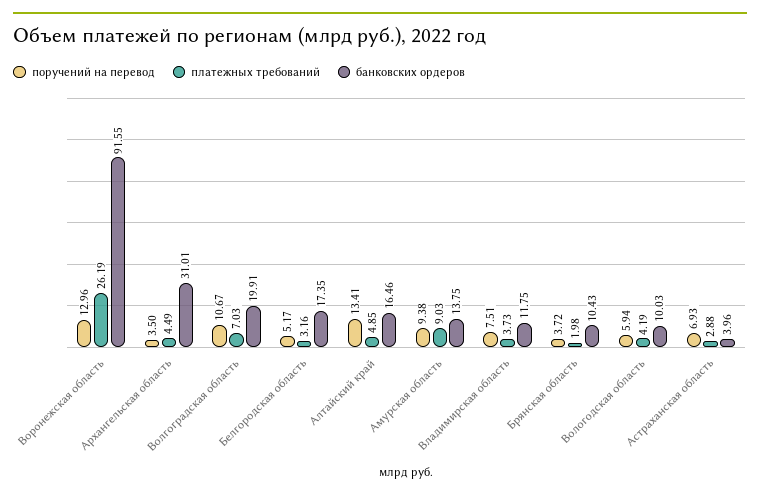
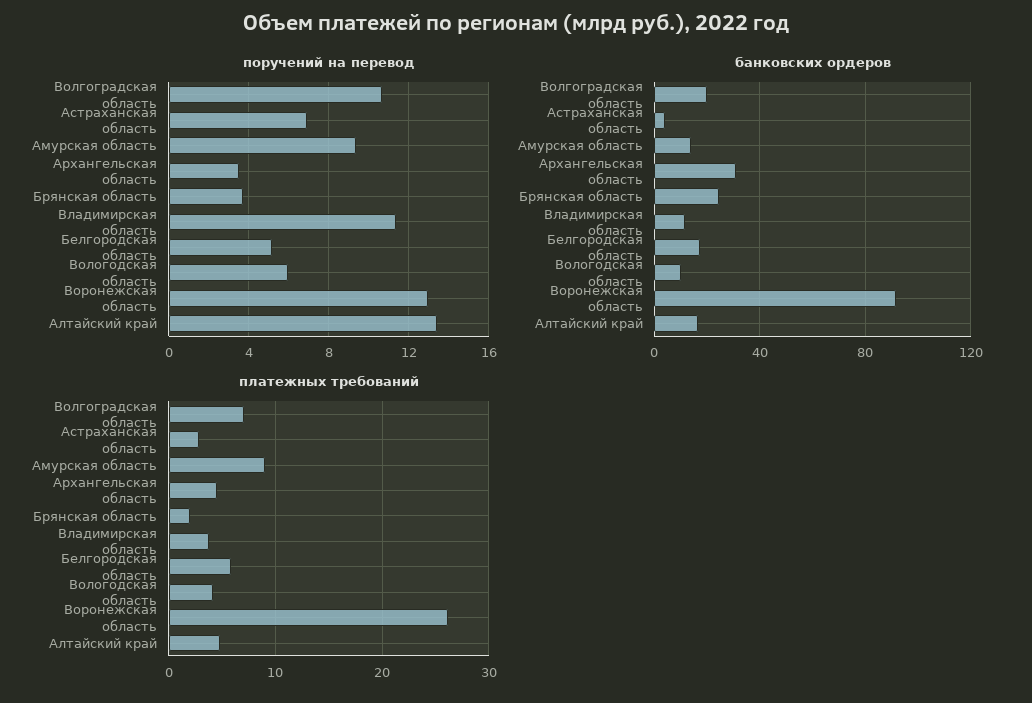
платежных требований, Белгородская область: 3.16 -> 6
поручений на перевод, Владимирская область: 7.51 -> 11.5
банковских ордеров, Брянская область: 10.43 -> 25

